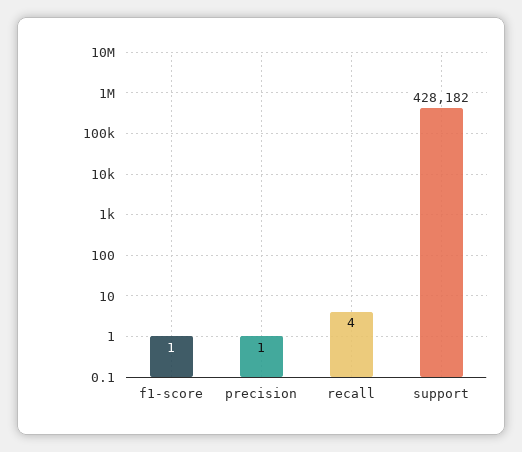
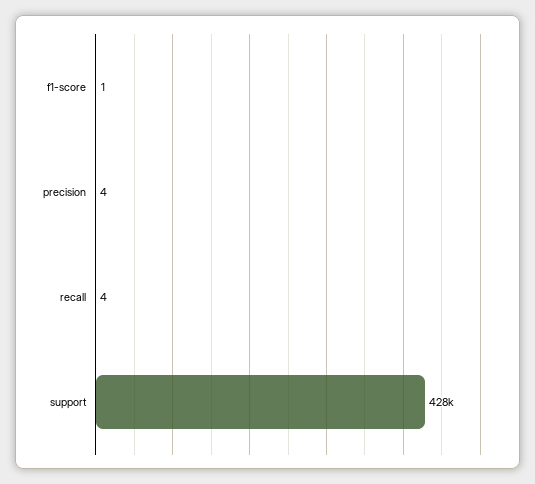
precision: 1 -> 4

